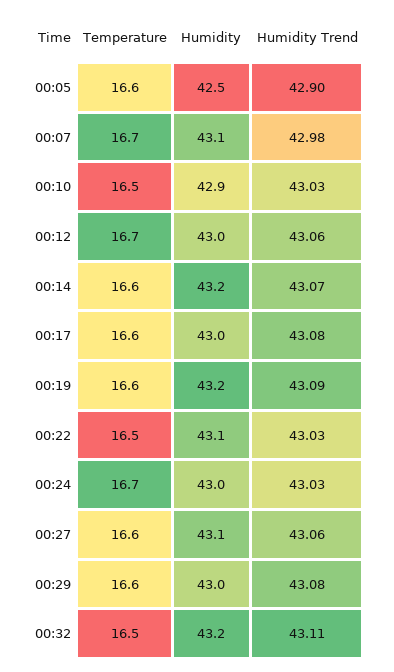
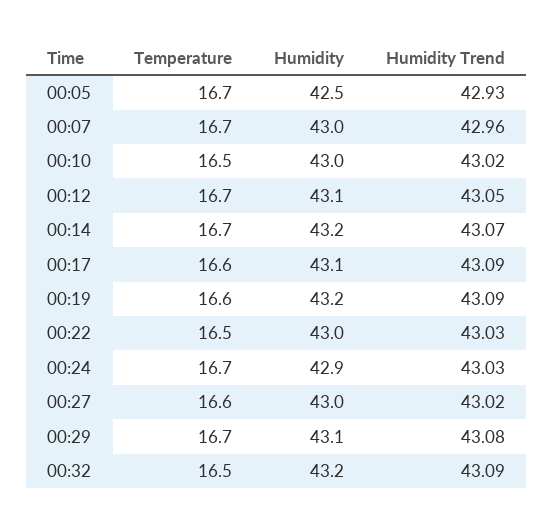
Temperature, 00:05: 16.6 -> 16.7
Humidity Trend, 00:05: 42.9 -> 42.93
Humidity, 00:07: 43.1 -> 43
Humidity Trend, 00:07: 42.98 -> 42.96
Humidity, 00:10: 42.9 -> 43
Humidity Trend, 00:10: 43.03 -> 43.02
Humidity, 00:12: 43 -> 43.1
Humidity Trend, 00:12: 43.06 -> 43.05
Temperature, 00:14: 16.6 -> 16.7
Humidity, 00:17: 43 -> 43.1
Humidity Trend, 00:17: 43.08 -> 43.09
Humidity, 00:22: 43.1 -> 43
Humidity, 00:24: 43 -> 42.9
Humidity, 00:27: 43.1 -> 43
Humidity Trend, 00:27: 43.06 -> 43.02
Temperature, 00:29: 16.6 -> 16.7
Humidity, 00:29: 43 -> 43.1
Humidity Trend, 00:32: 43.11 -> 43.09

